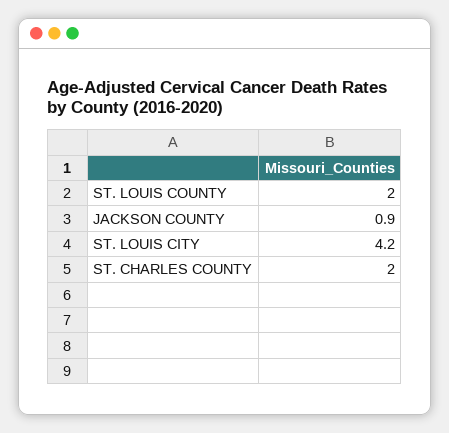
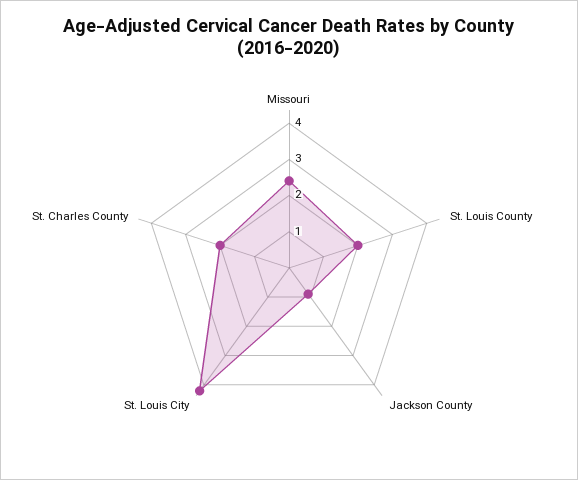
Missouri: none -> 2.5

